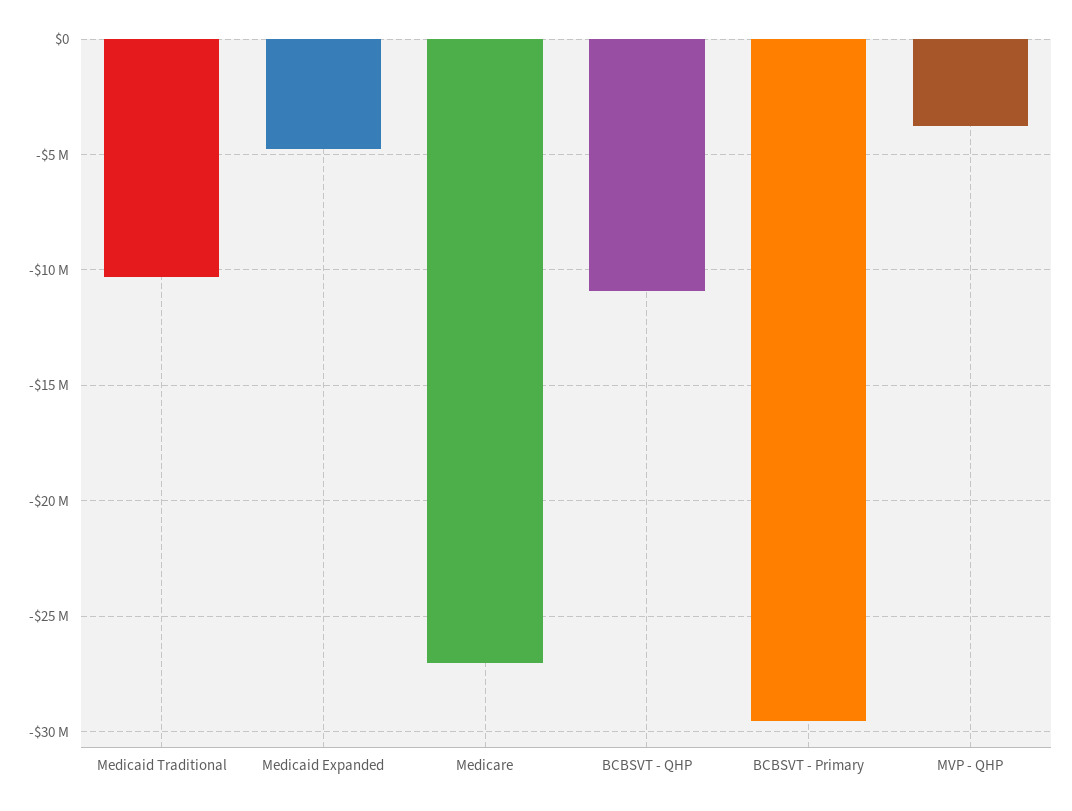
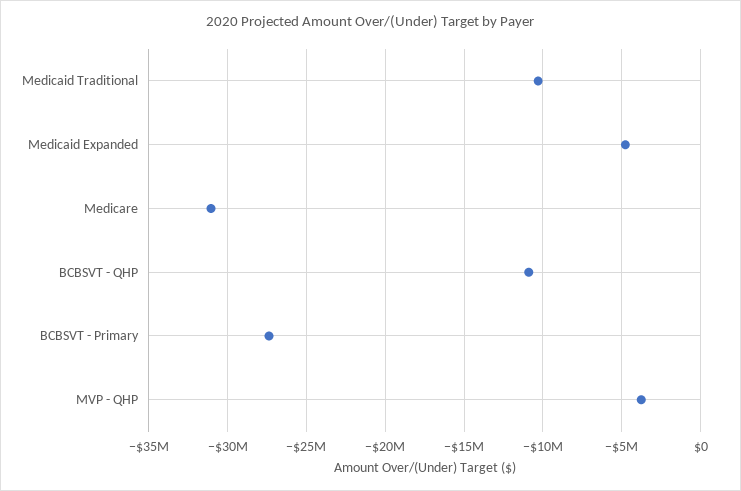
Medicare: -27000000 -> -31000000
BCBSVT - Primary: -29500000 -> -27500000

